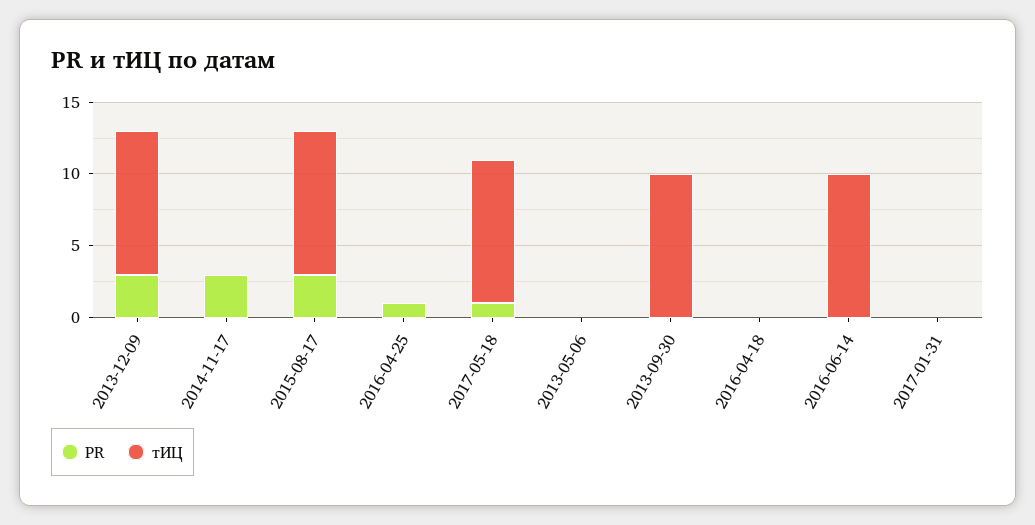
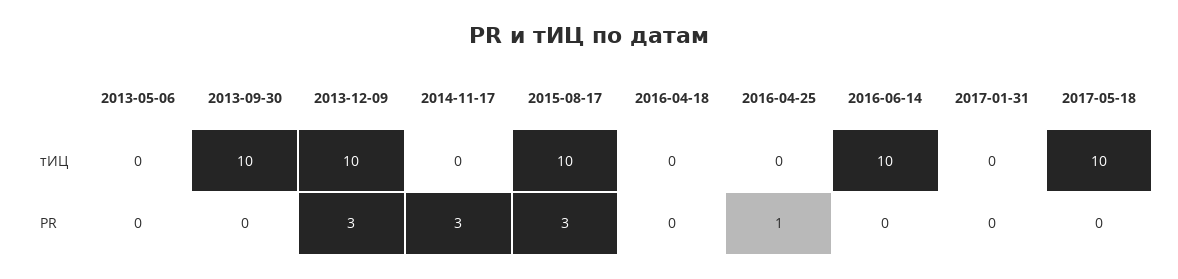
PR, 2017-05-18: 1 -> 0

